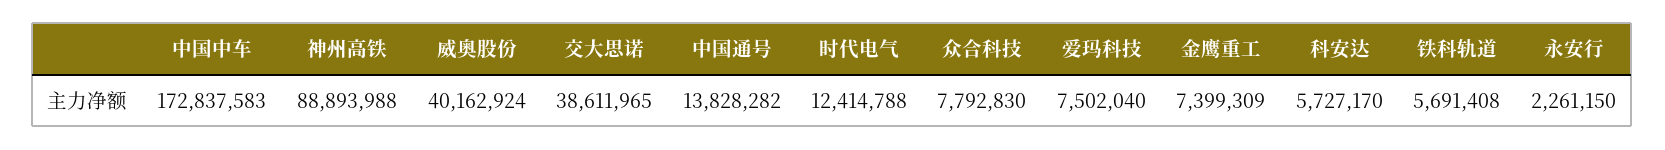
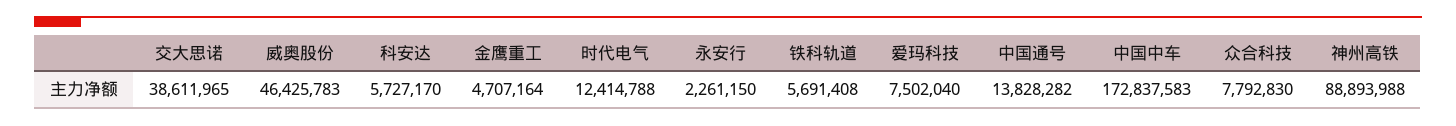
威奥股份: 40162924 -> 46425783
金鹰重工: 7399309 -> 4707164

